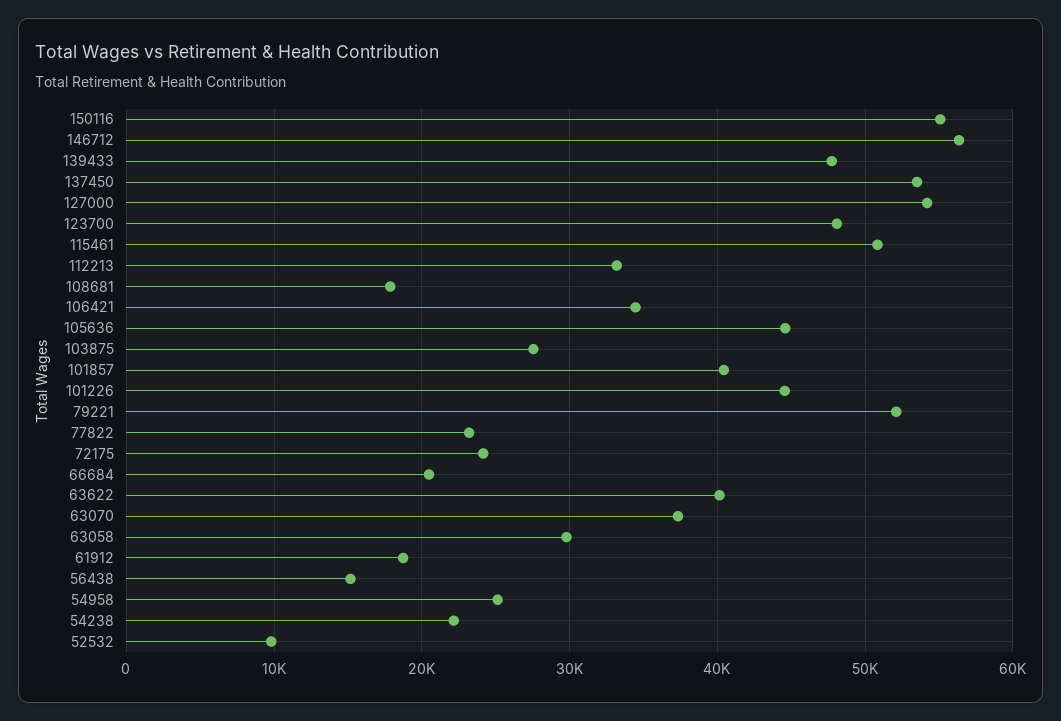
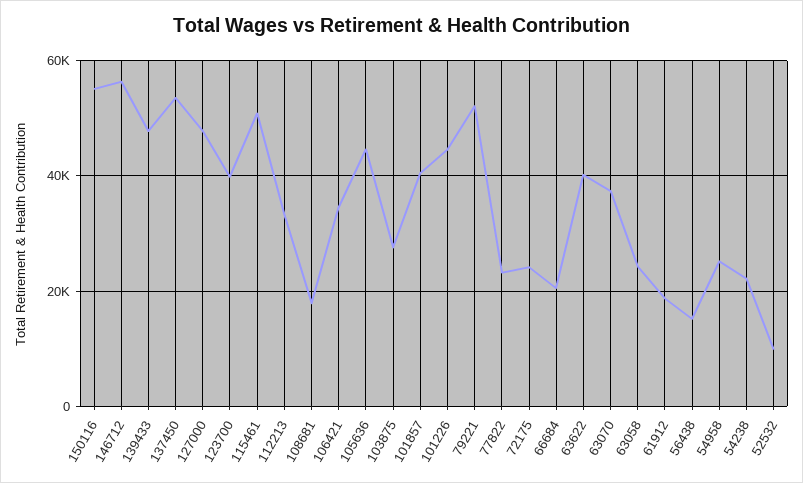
127000: 54000 -> 48000
123700: 48000 -> 40000
63058: 30000 -> 24000

